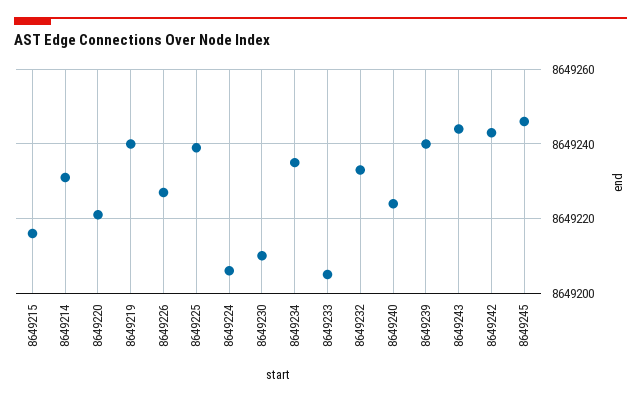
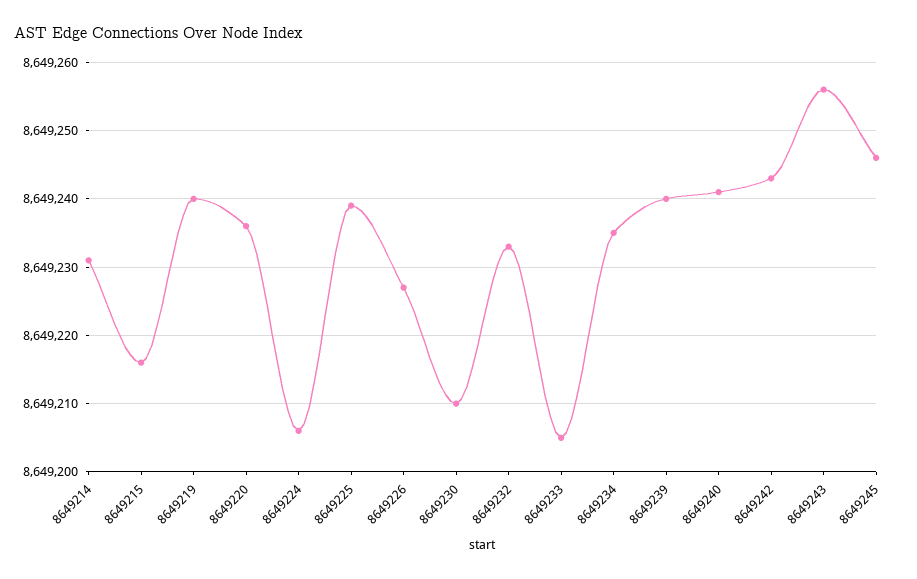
8649220: 8649220 -> 8649236
8649240: 8649225 -> 8649241
8649243: 8649245 -> 8649256

